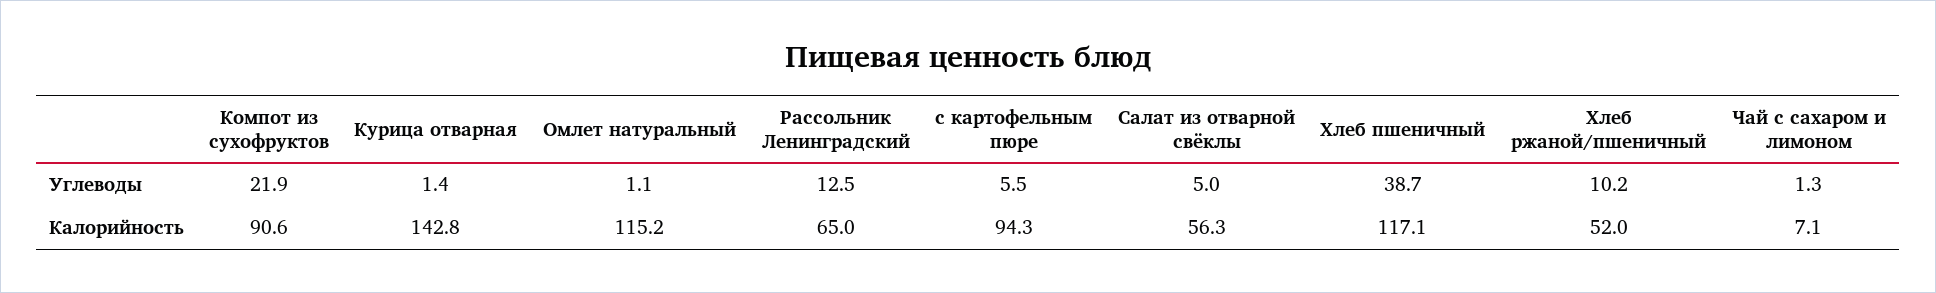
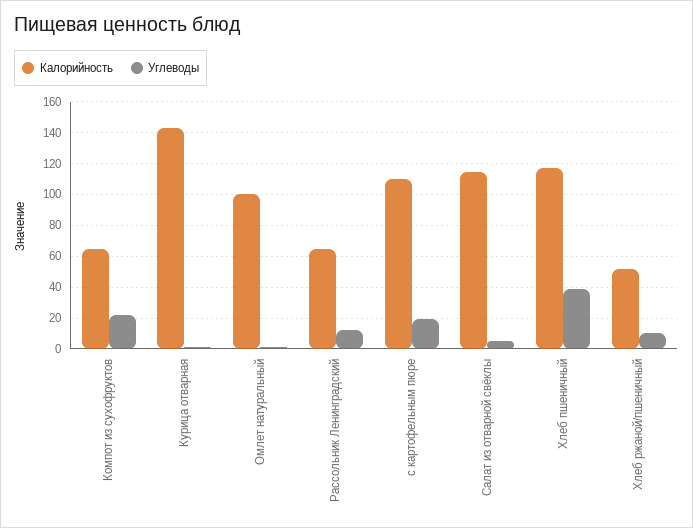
Углеводы, с картофельным пюре: 5.5 -> 20
Углеводы, Чай с сахаром и лимоном: 1.3 -> none
Калорийность, Компот из сухофруктов: 90.6 -> 65
Калорийность, Омлет натуральный: 115.2 -> 100
Калорийность, с картофельным пюре: 94.3 -> 110
Калорийность, Салат из отварной свёклы: 56.3 -> 115
Калорийность, Чай с сахаром и лимоном: 7.1 -> none

